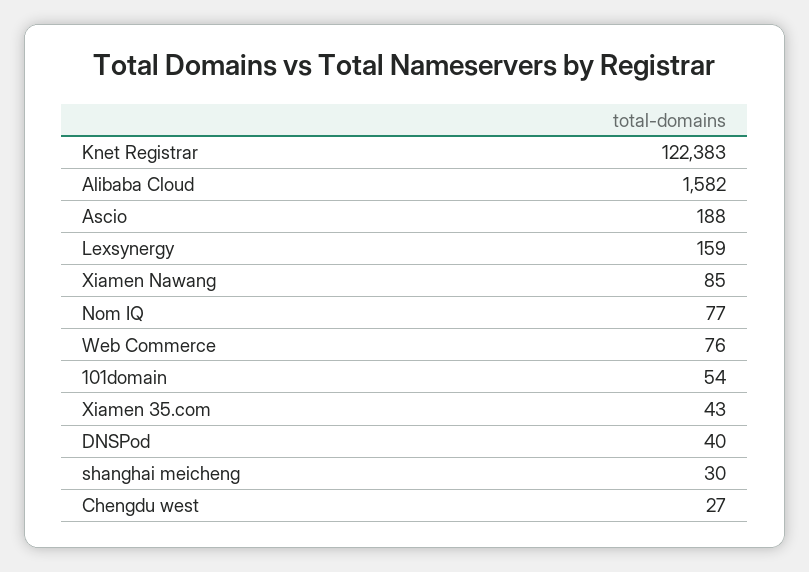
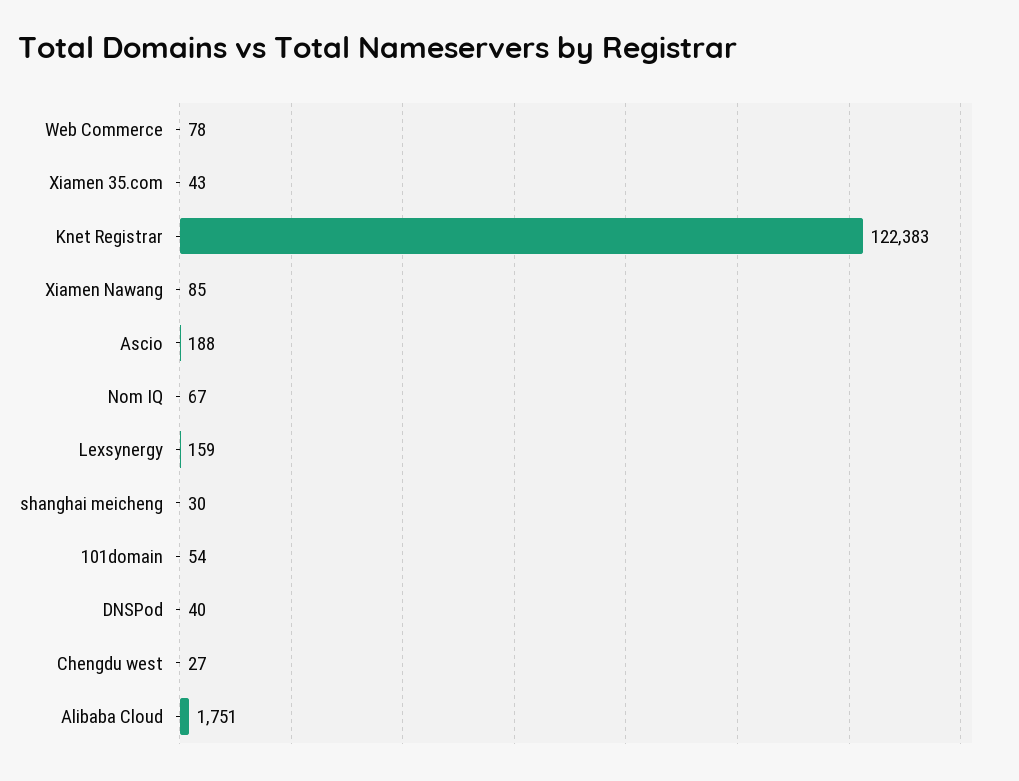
Alibaba Cloud: 1582 -> 1751
Nom IQ: 77 -> 67
Web Commerce: 76 -> 78

